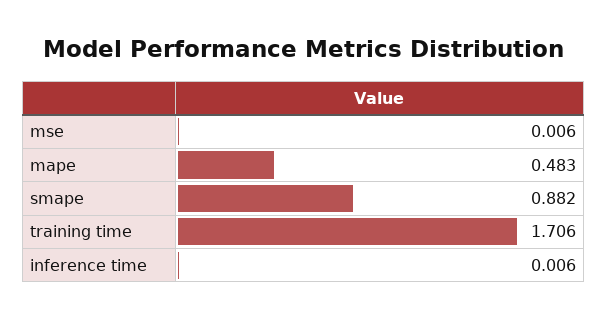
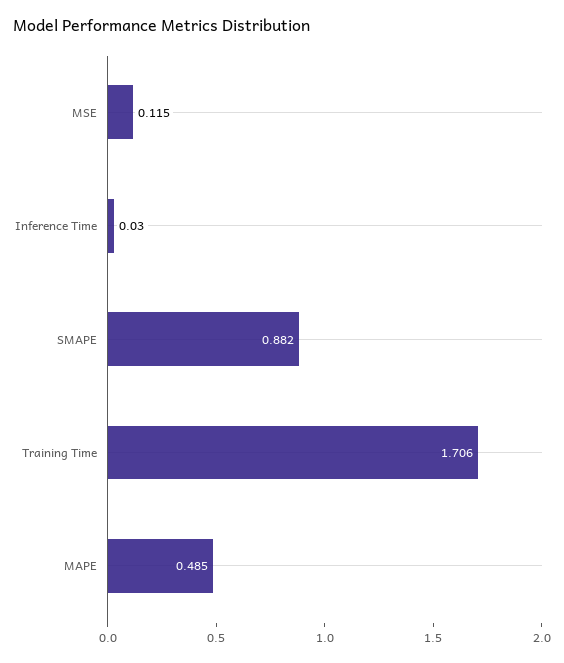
mse: 0.006 -> 0.115
mape: 0.483 -> 0.485
inference time: 0.006 -> 0.03

